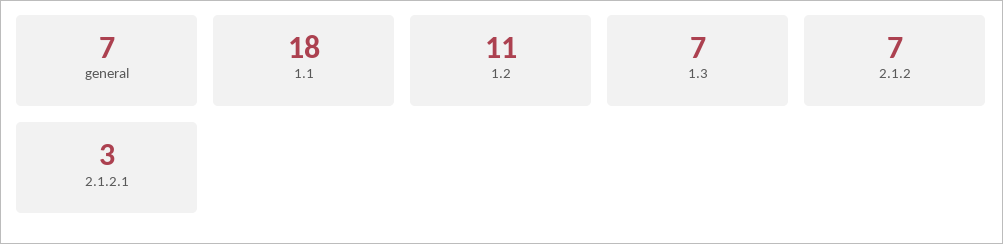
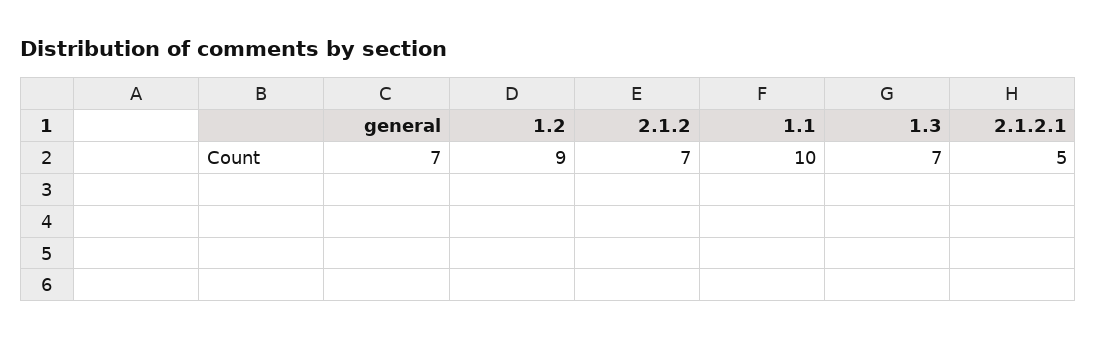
1.1: 18 -> 10
1.2: 11 -> 9
2.1.2.1: 3 -> 5

